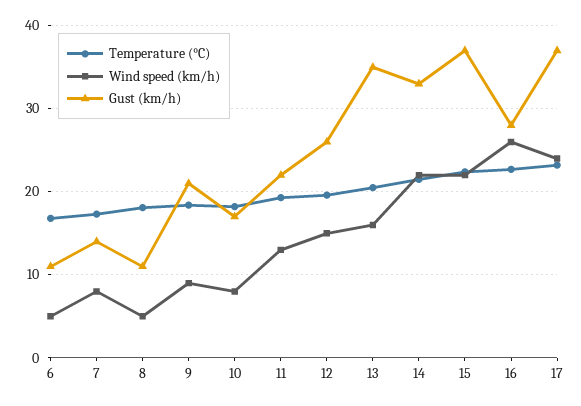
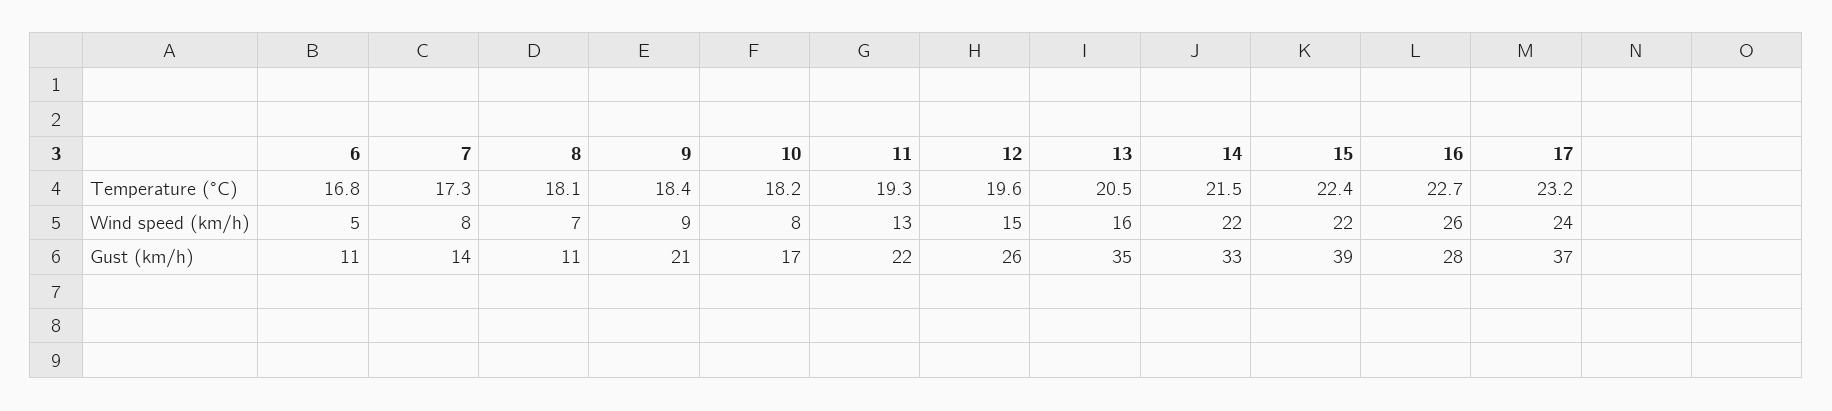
Wind speed (km/h), 8: 5 -> 7
Gust (km/h), 15: 37 -> 39

